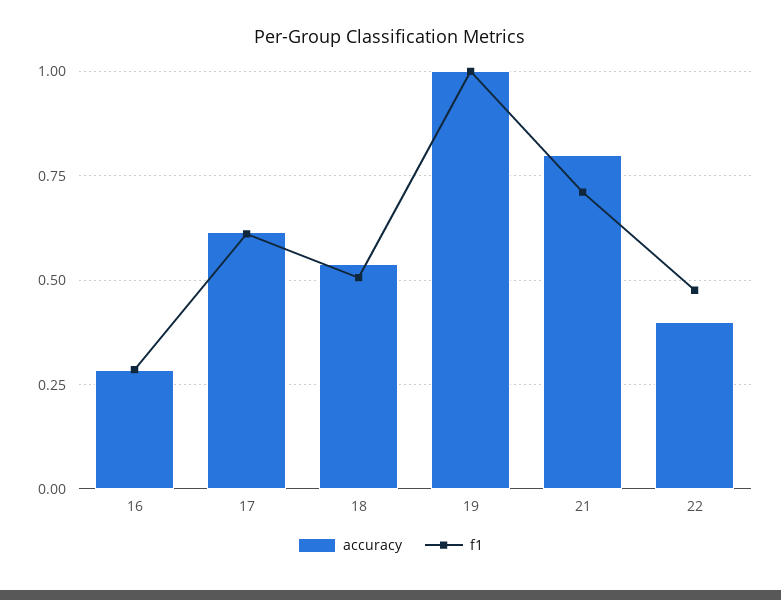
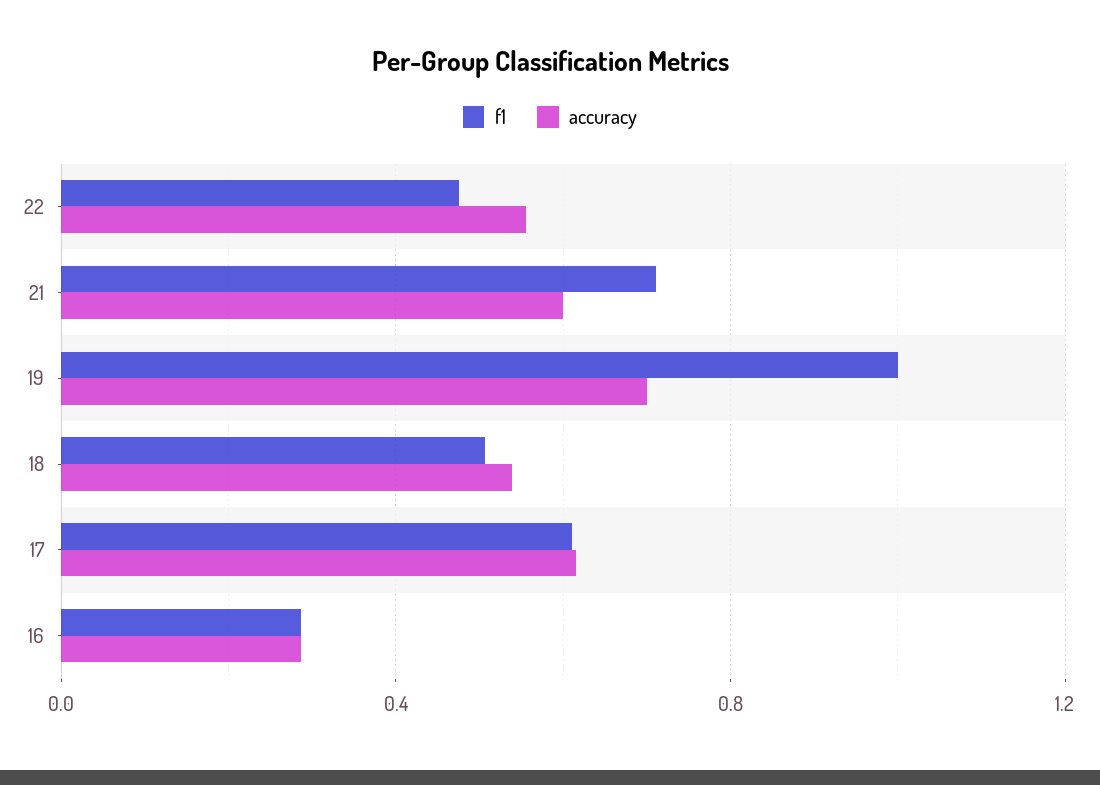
accuracy, 19: 1 -> 0.7
accuracy, 21: 0.8 -> 0.6
accuracy, 22: 0.4 -> 0.55

